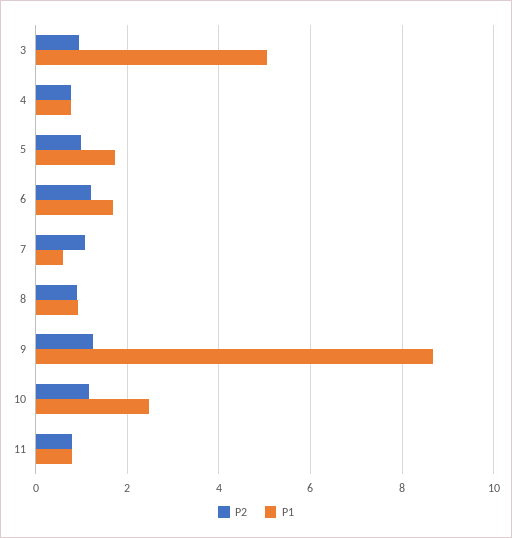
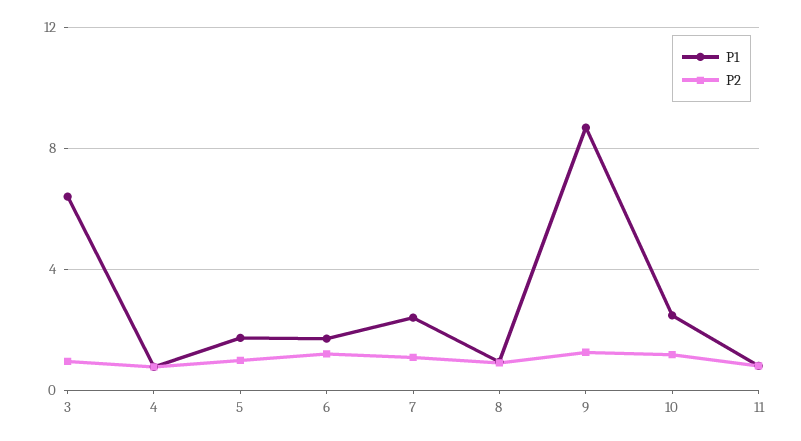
P1, 3: 5 -> 6.5
P1, 7: 0.6 -> 2.5

